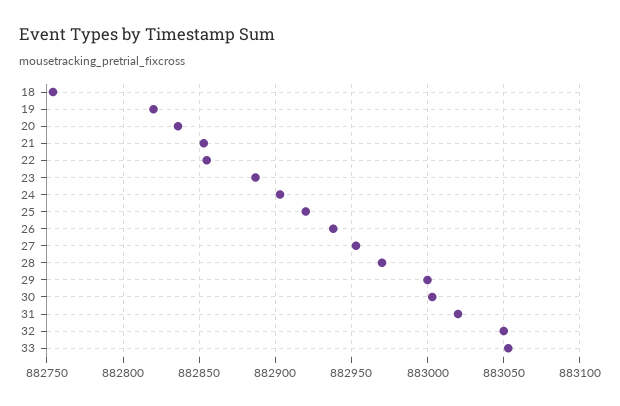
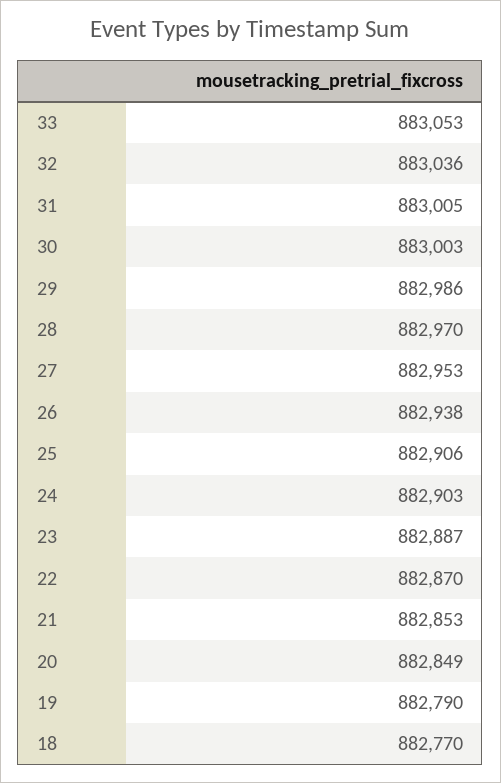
18: 882755 -> 882770
19: 882820 -> 882790
20: 882835 -> 882849
22: 882855 -> 882870
25: 882920 -> 882906
29: 883000 -> 882986
31: 883020 -> 883005
32: 883050 -> 883036

